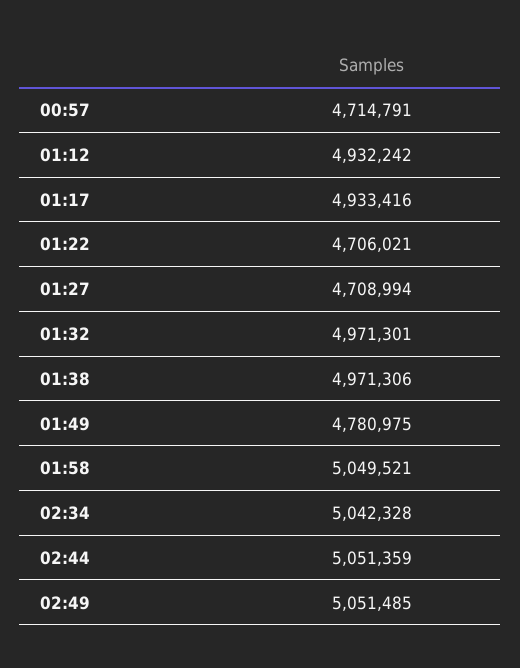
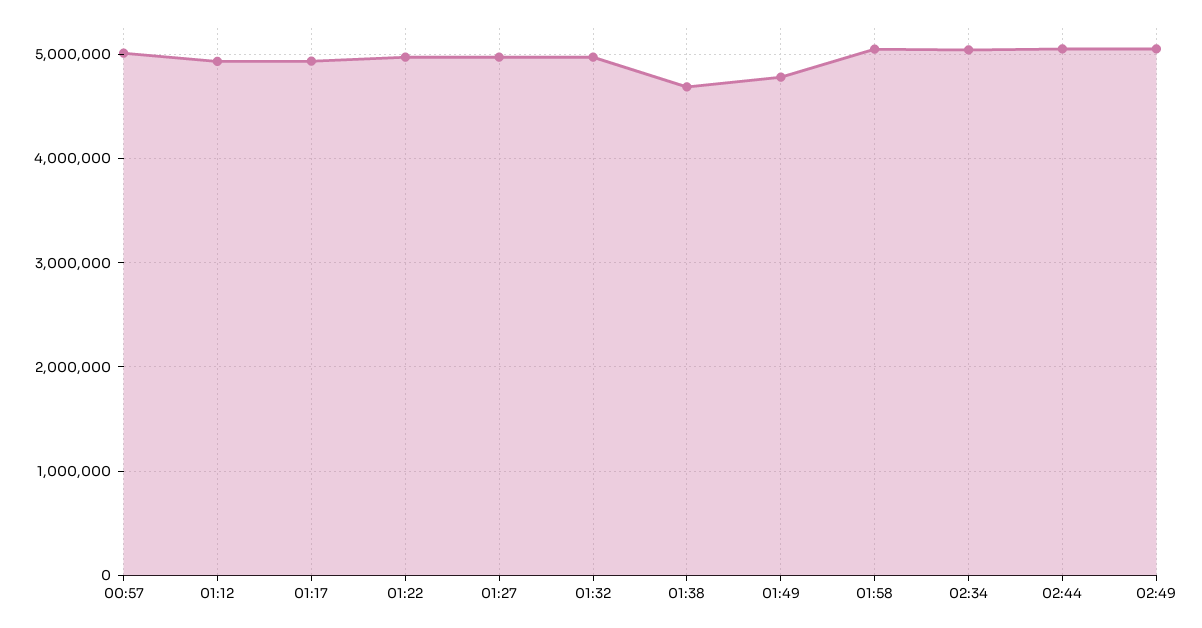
00:57: 4714791 -> 5000000
01:22: 4706021 -> 5000000
01:27: 4708994 -> 5000000
01:38: 4971306 -> 4700000

